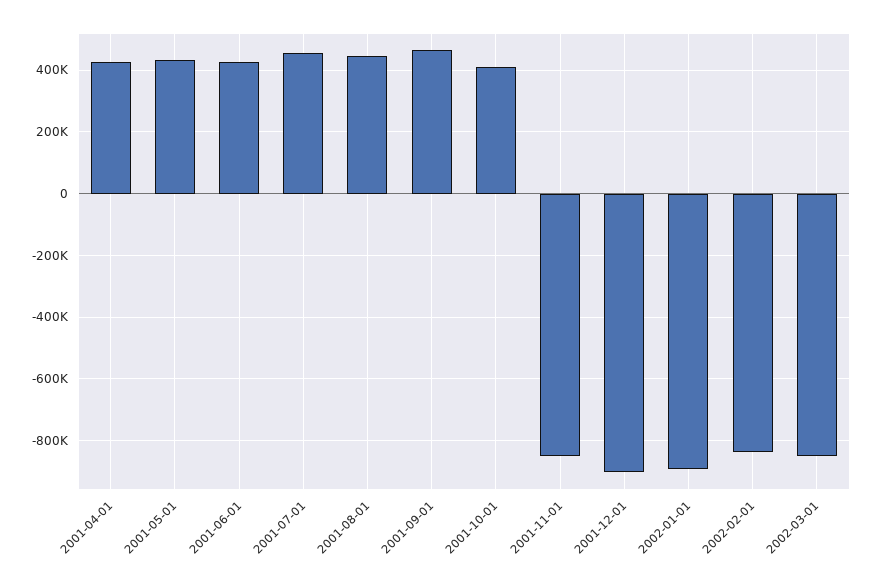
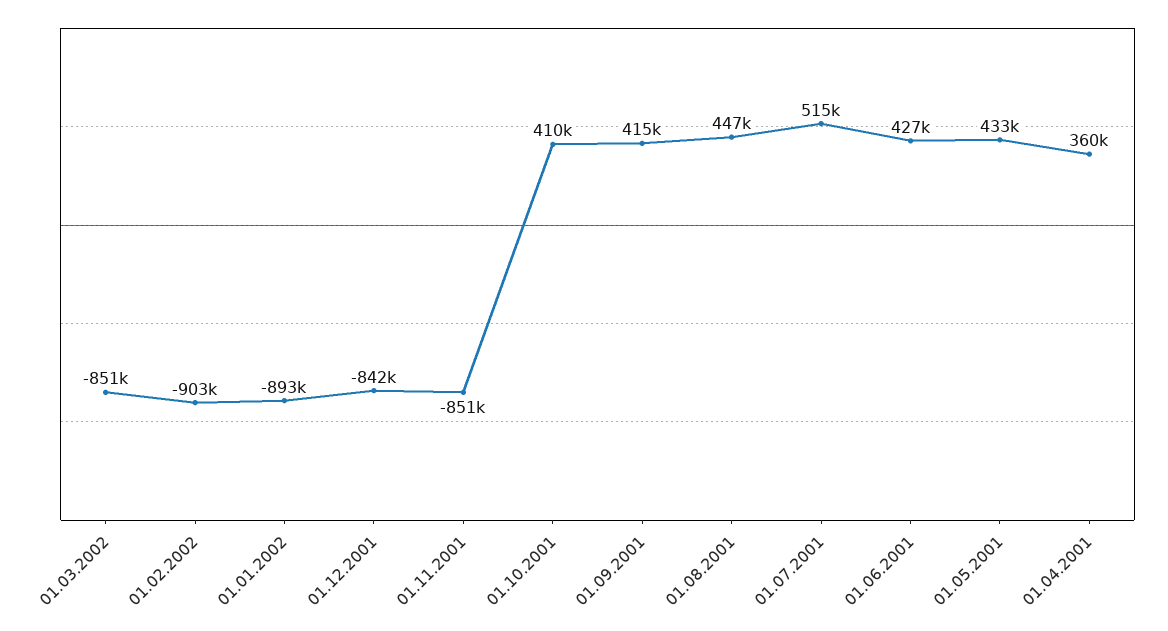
2001-04-01: 420000 -> 360000
2001-07-01: 460000 -> 515000
2001-09-01: 460000 -> 415000
2001-12-01: -900000 -> -842000
2002-02-01: -840000 -> -903000

